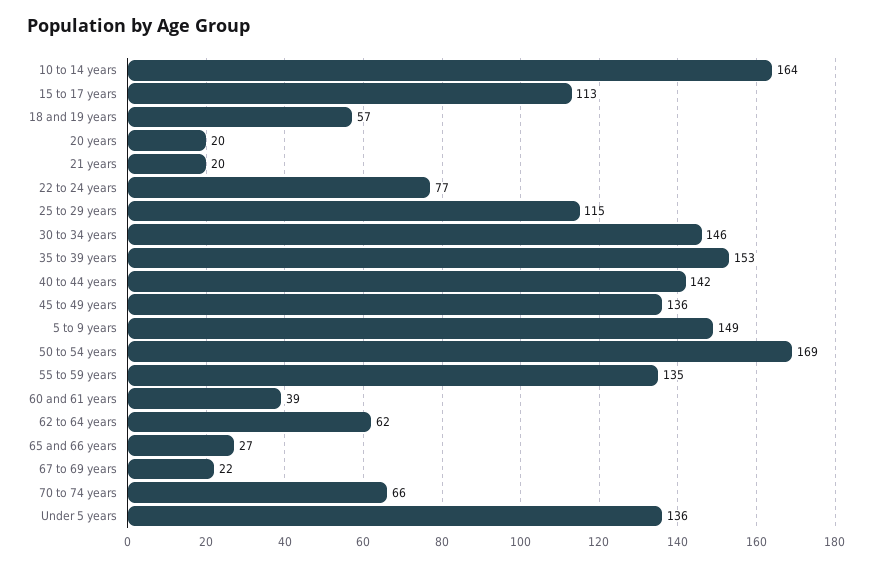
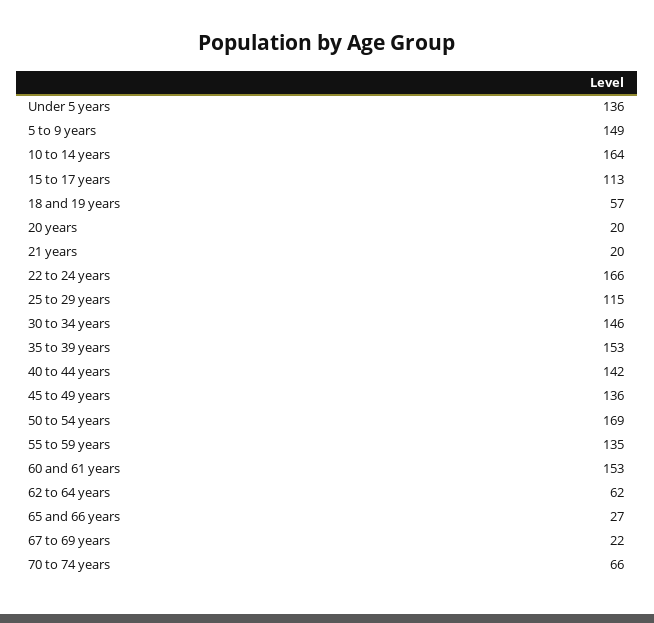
22 to 24 years: 77 -> 166
60 and 61 years: 39 -> 153

